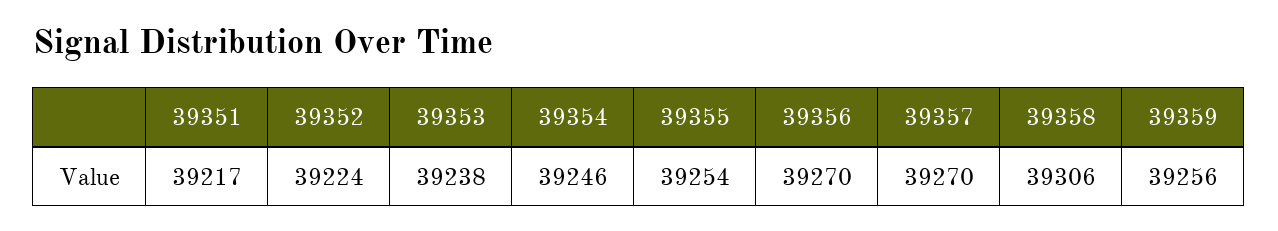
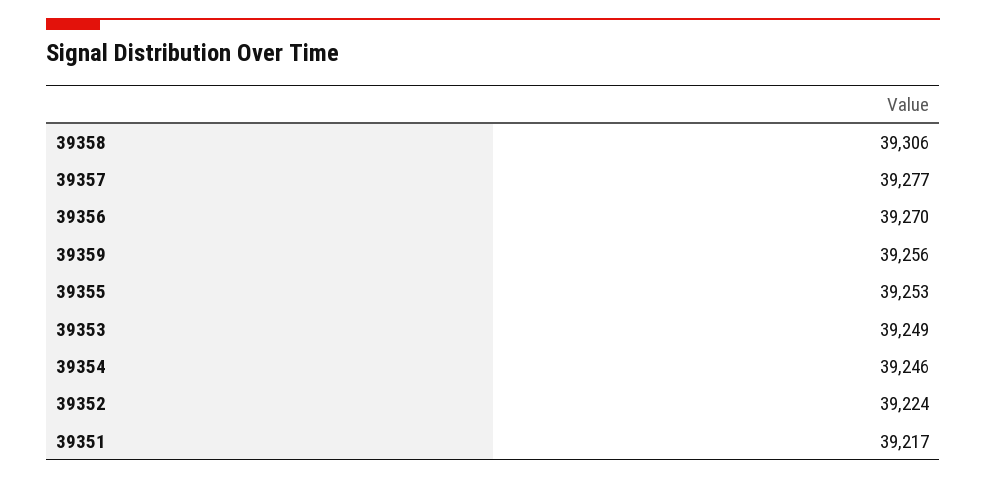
39353: 39238 -> 39249
39355: 39254 -> 39253
39357: 39270 -> 39277

